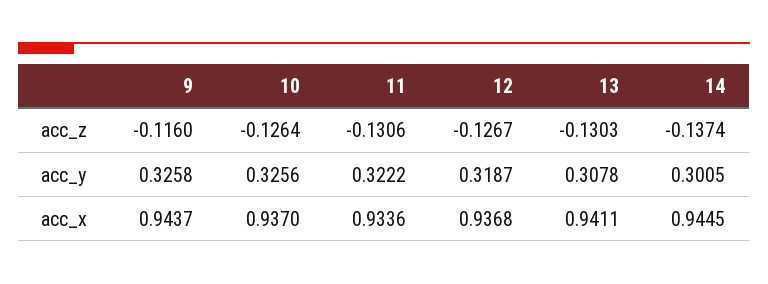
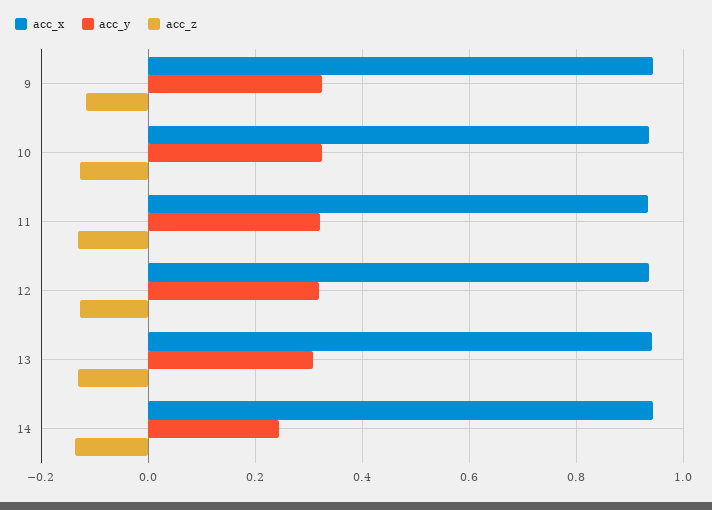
acc_y, 14: 0.3005 -> 0.24

